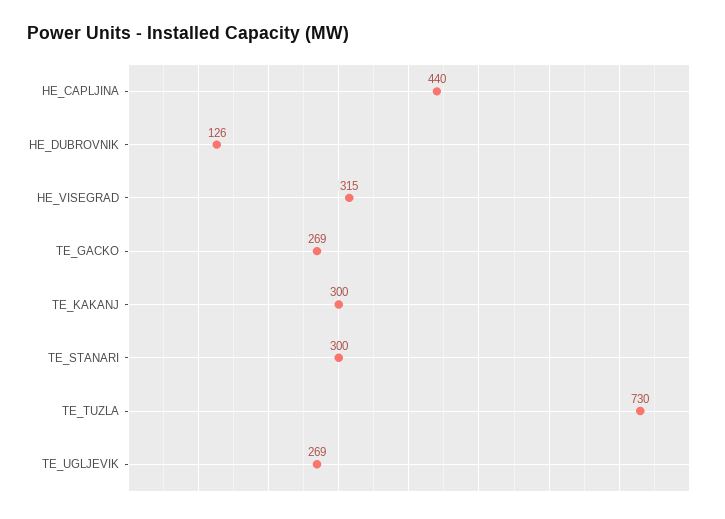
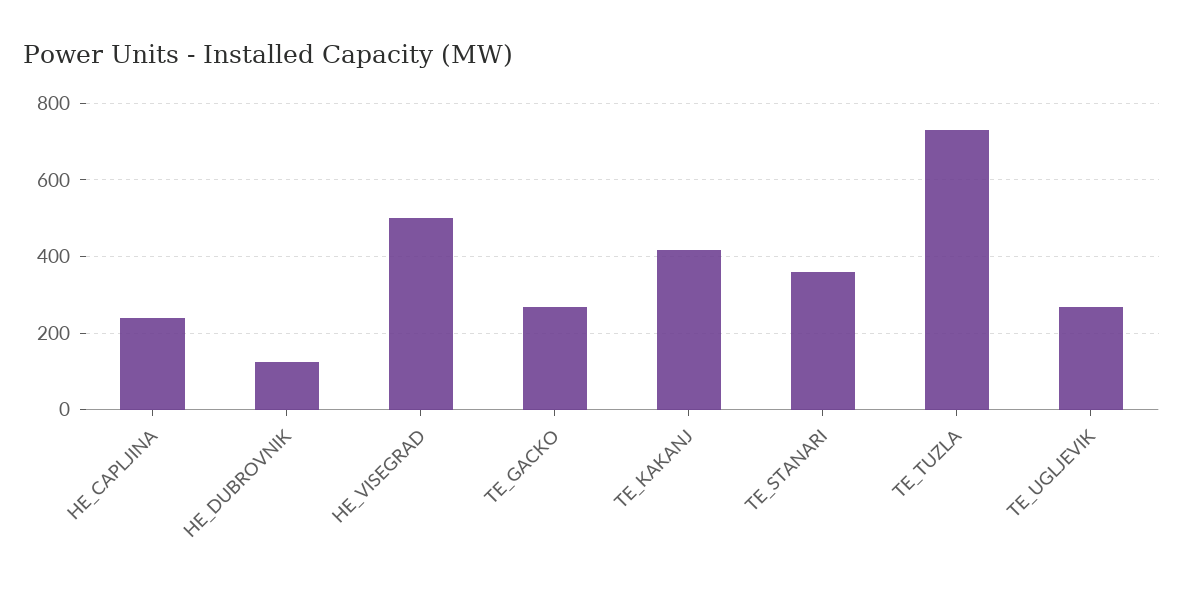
HE_CAPLJINA: 440 -> 240
HE_VISEGRAD: 315 -> 500
TE_KAKANJ: 300 -> 420
TE_STANARI: 300 -> 360

